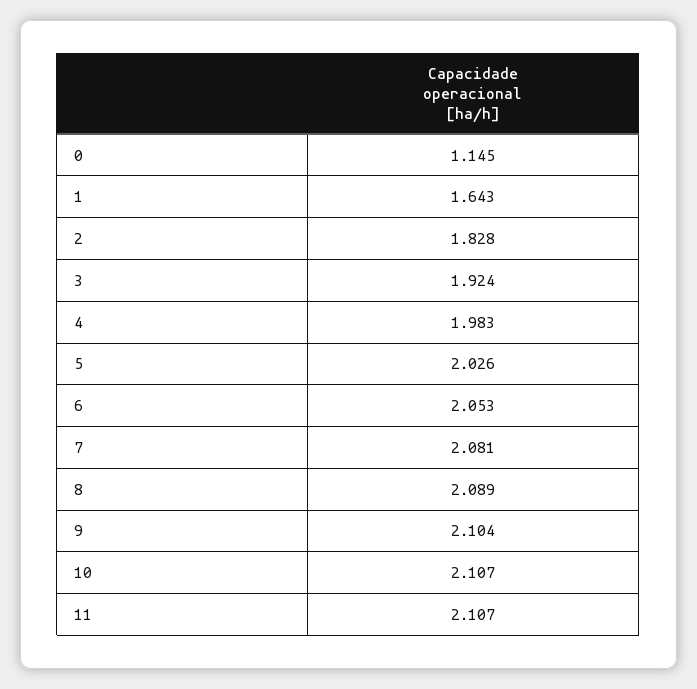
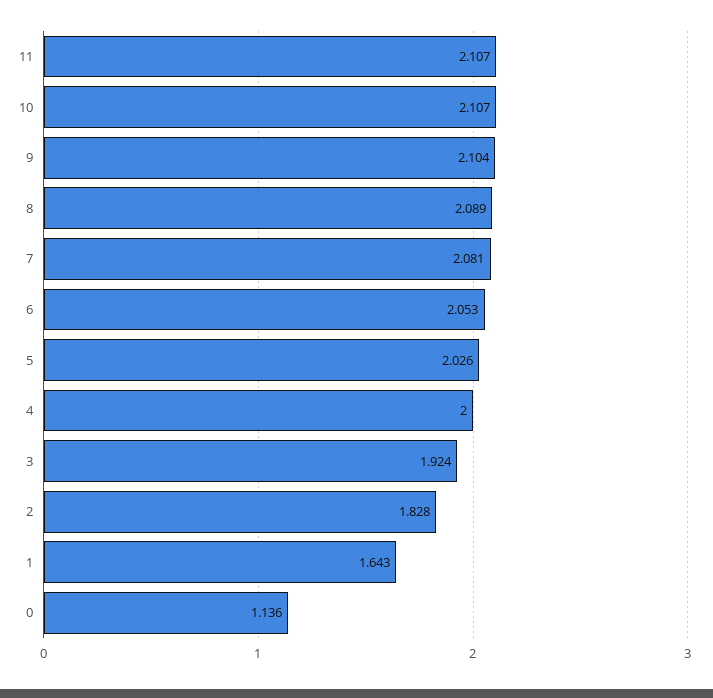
0: 1.145 -> 1.136
4: 1.983 -> 2

